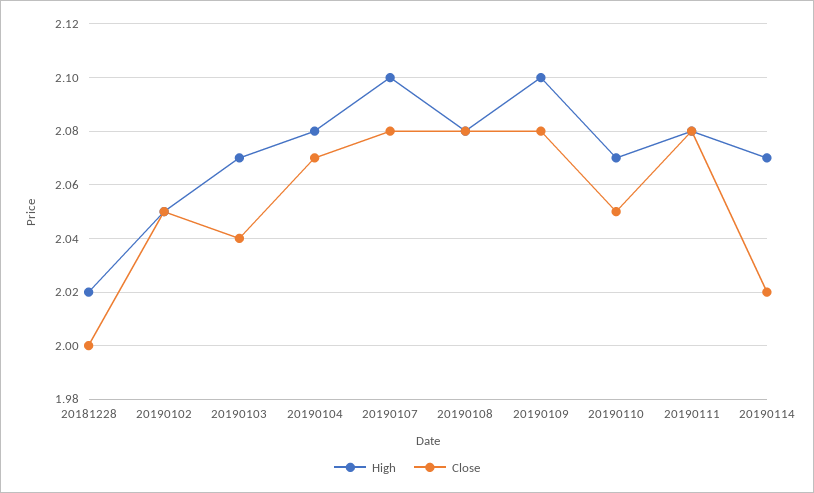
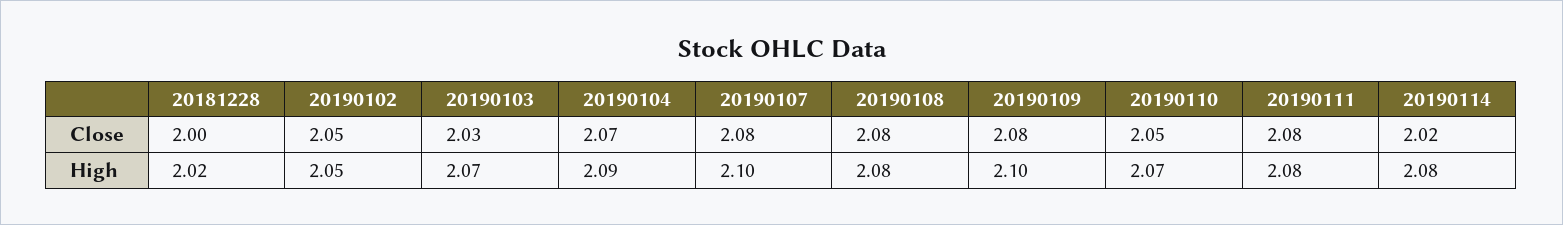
Close, 20190103: 2.04 -> 2.03
High, 20190104: 2.08 -> 2.09
High, 20190114: 2.07 -> 2.08

